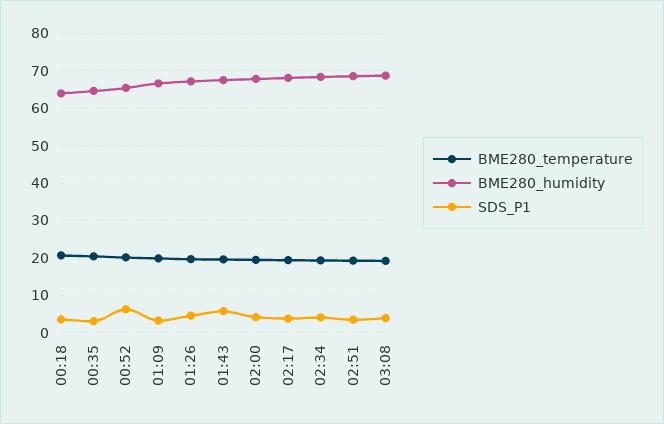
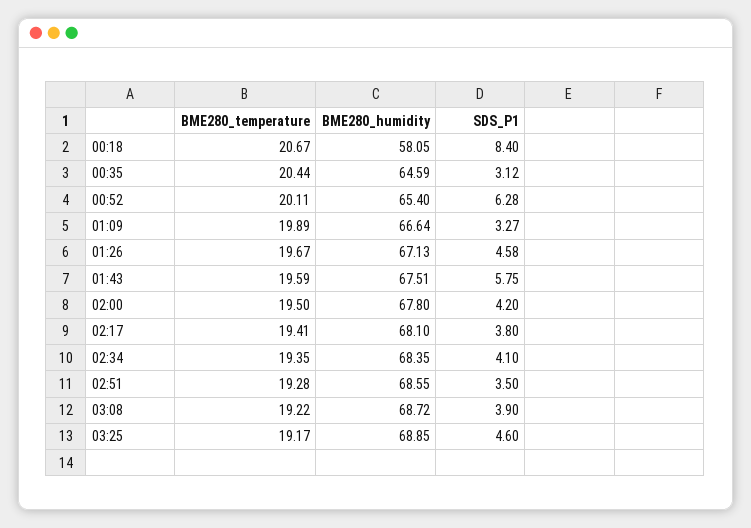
BME280_humidity, 00:18: 64 -> 58.05
SDS_P1, 00:18: 4 -> 8.4
BME280_temperature, 03:25: none -> 19.17
BME280_humidity, 03:25: none -> 68.85
SDS_P1, 03:25: none -> 4.6

